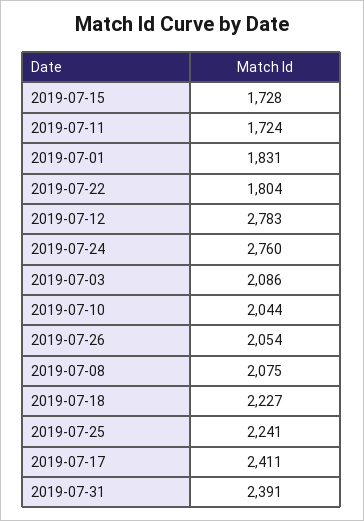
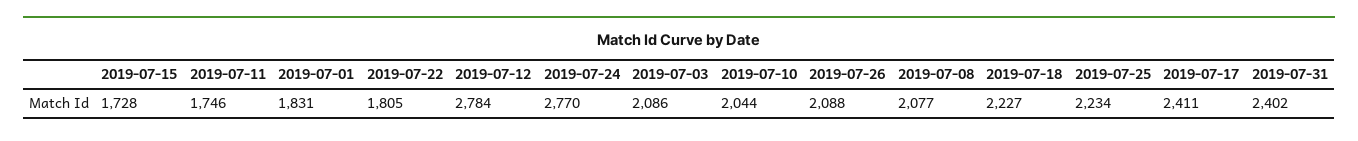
2019-07-11: 1724 -> 1746
2019-07-22: 1804 -> 1805
2019-07-12: 2783 -> 2784
2019-07-24: 2760 -> 2770
2019-07-26: 2054 -> 2088
2019-07-08: 2075 -> 2077
2019-07-25: 2241 -> 2234
2019-07-31: 2391 -> 2402

